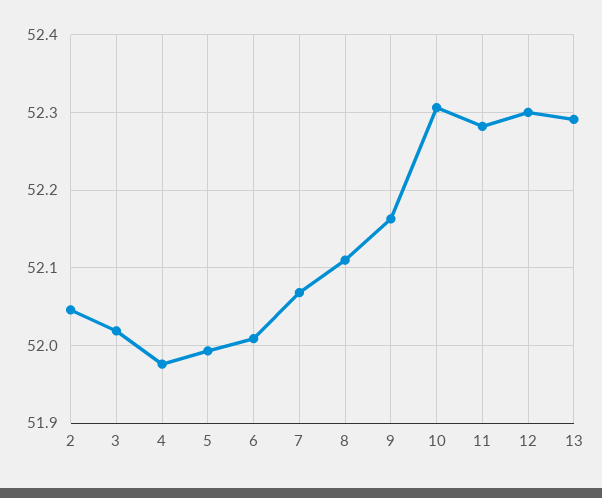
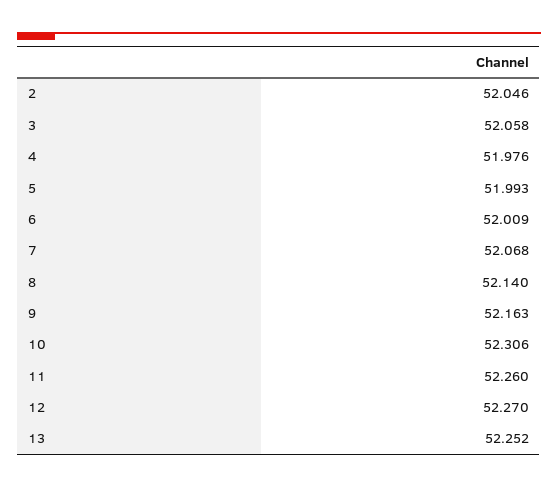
3: 52.02 -> 52.058
8: 52.11 -> 52.14
11: 52.28 -> 52.26
12: 52.3 -> 52.27
13: 52.29 -> 52.252

